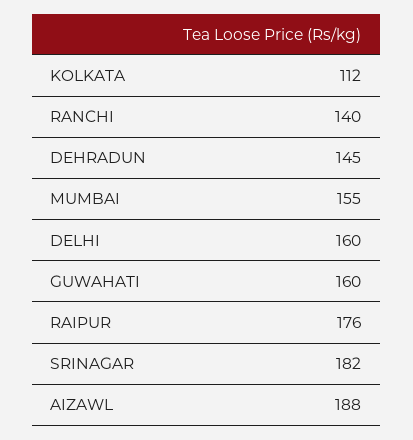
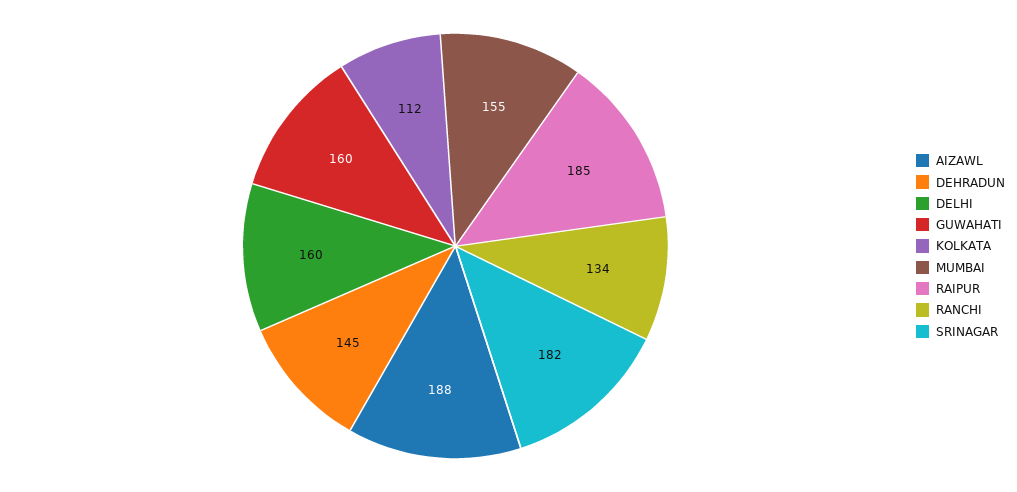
RANCHI: 140 -> 134
RAIPUR: 176 -> 185

